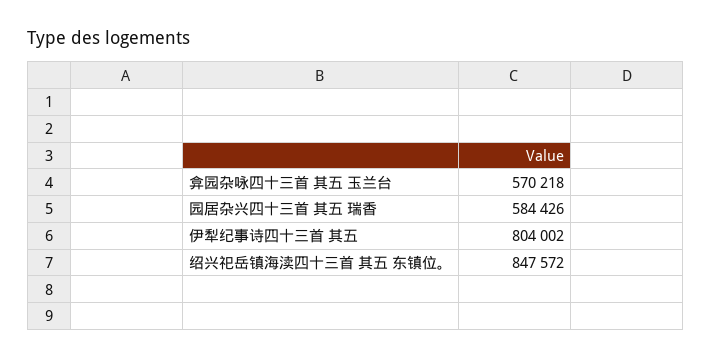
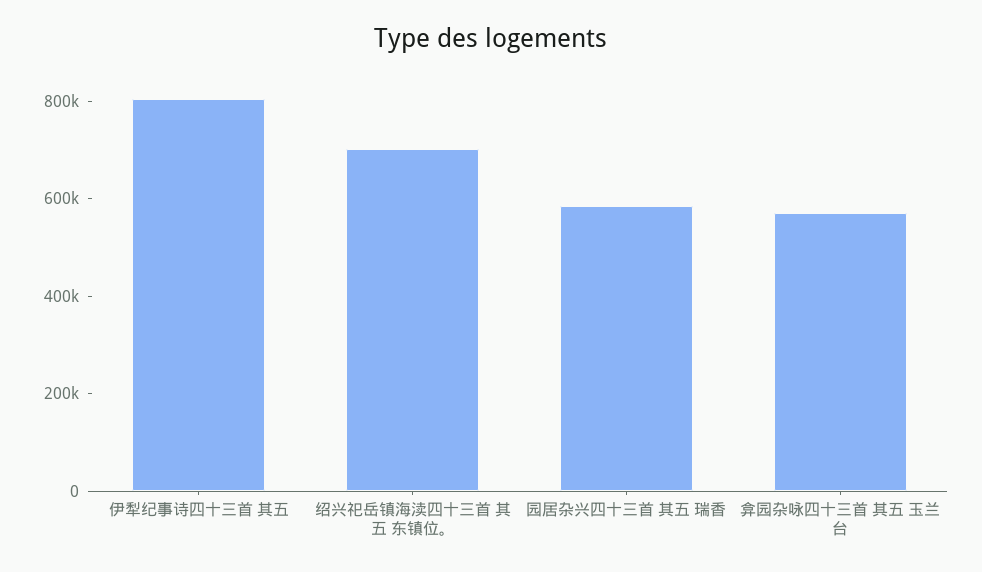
绍兴祀岳镇海渎四十三首 其五 东镇位。: 847572 -> 700000

